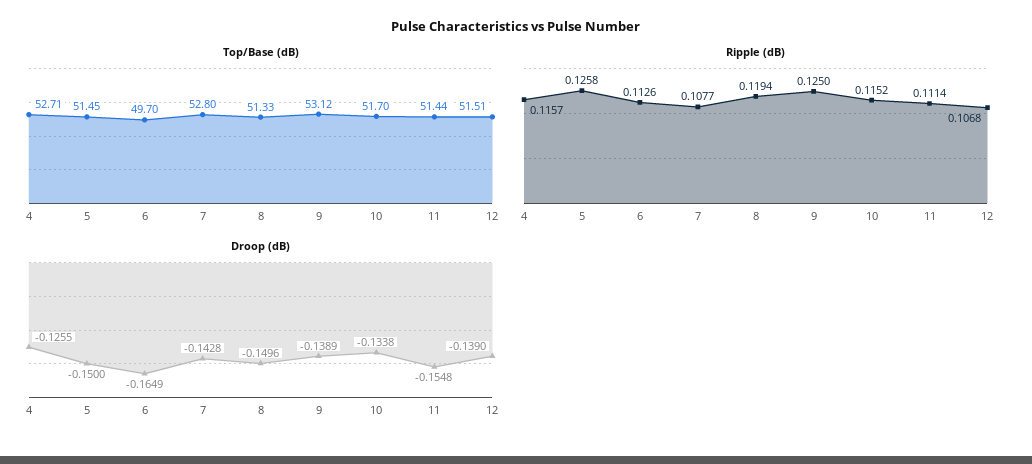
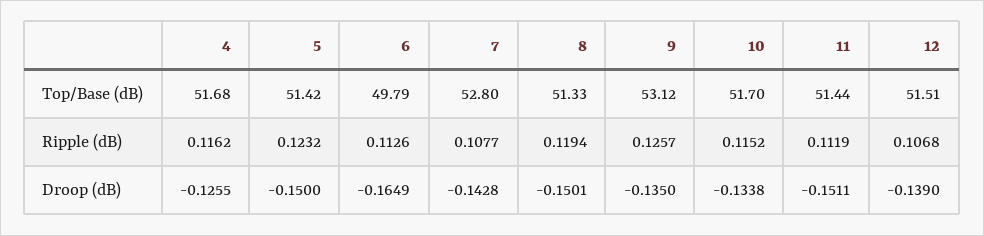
Top/Base (dB), 4: 52.71 -> 51.68
Top/Base (dB), 5: 51.45 -> 51.42
Top/Base (dB), 6: 49.7 -> 49.79
Ripple (dB), 4: 0.1157 -> 0.1162
Ripple (dB), 5: 0.1258 -> 0.1232
Ripple (dB), 9: 0.125 -> 0.1257
Ripple (dB), 11: 0.1114 -> 0.1119
Droop (dB), 8: -0.1496 -> -0.1501
Droop (dB), 9: -0.1389 -> -0.135
Droop (dB), 11: -0.1548 -> -0.1511

